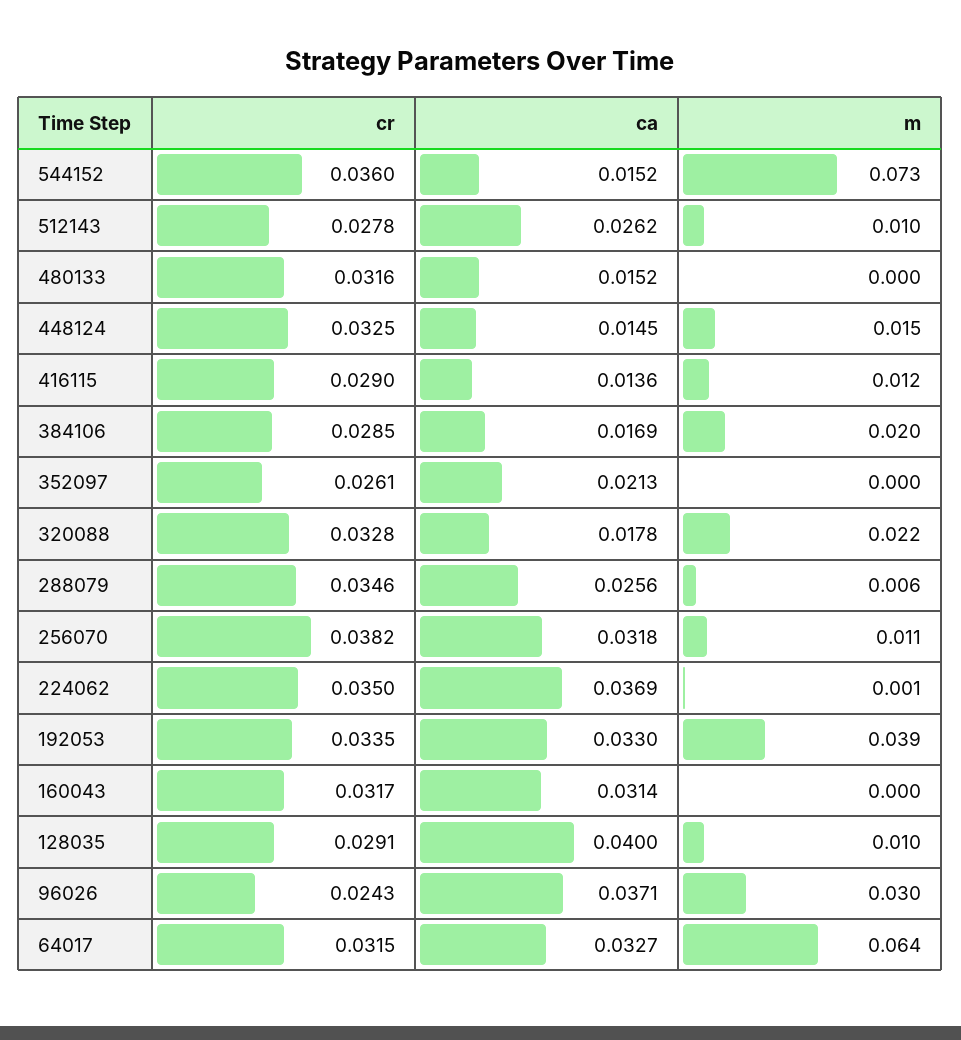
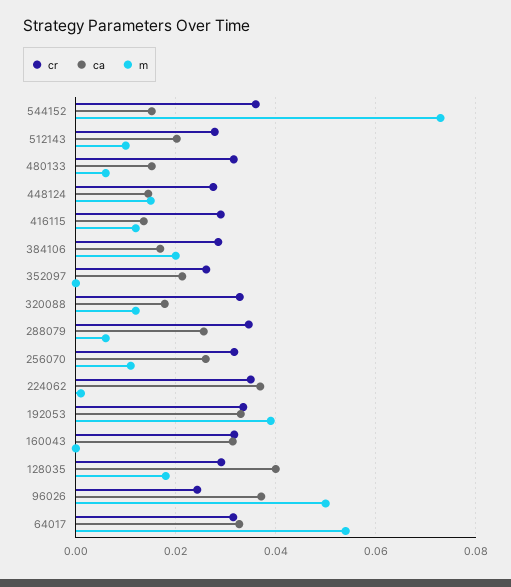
ca, 512143: 0.0262 -> 0.02
m, 480133: 0 -> 0.006
cr, 448124: 0.0325 -> 0.028
m, 320088: 0.022 -> 0.012
cr, 256070: 0.0382 -> 0.032
ca, 256070: 0.0318 -> 0.026
m, 128035: 0.01 -> 0.018
m, 96026: 0.03 -> 0.05
m, 64017: 0.064 -> 0.054

